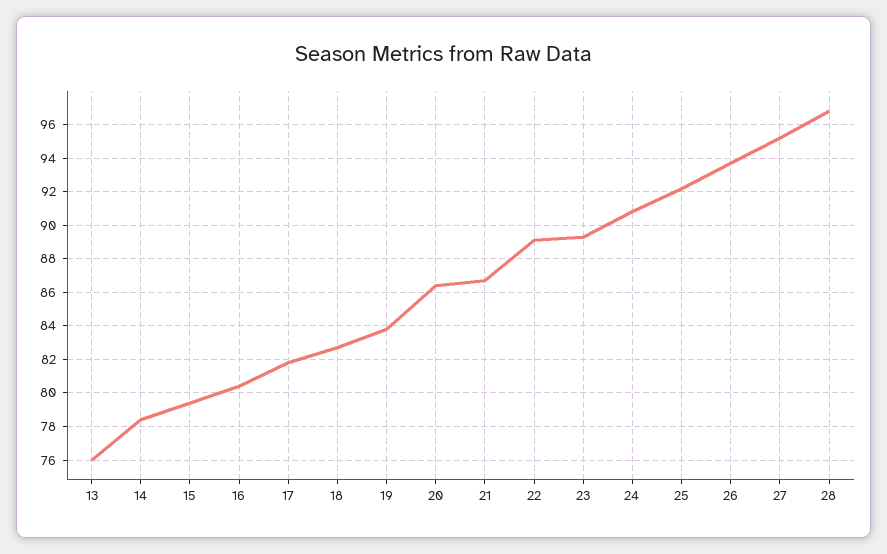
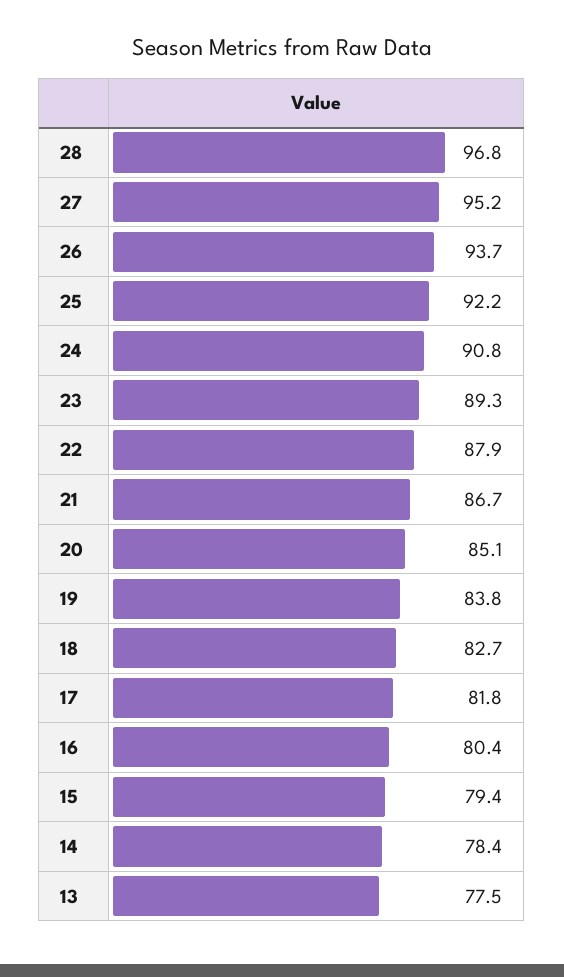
13: 76 -> 77.5
20: 86.5 -> 85.1
22: 89 -> 87.9

